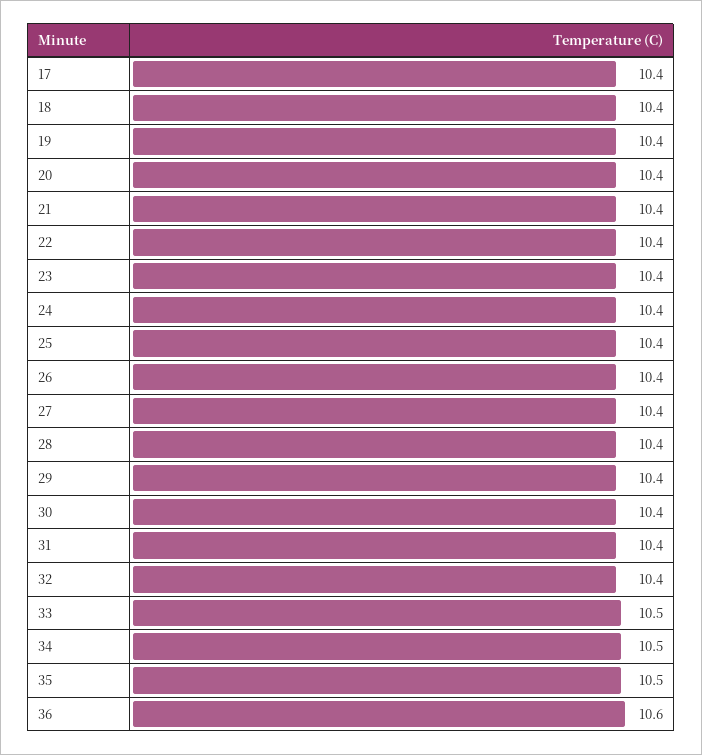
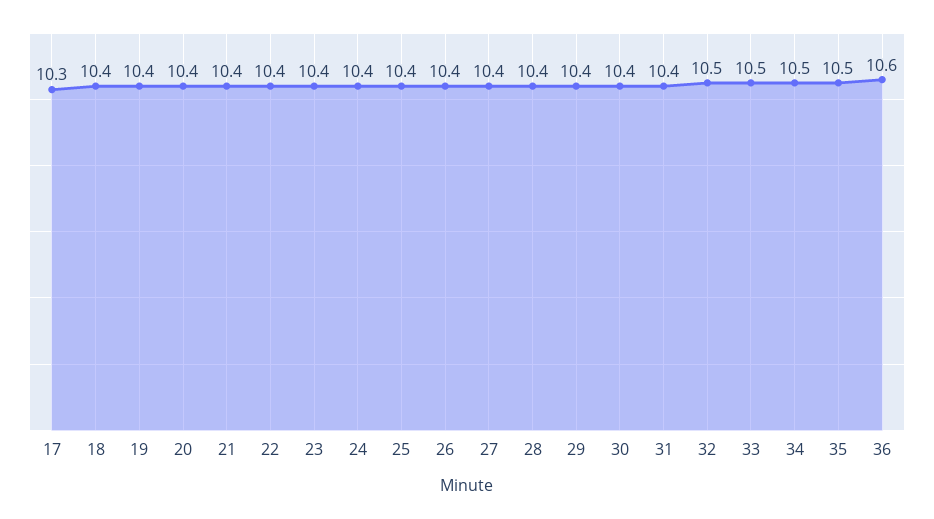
17: 10.4 -> 10.3
32: 10.4 -> 10.5

